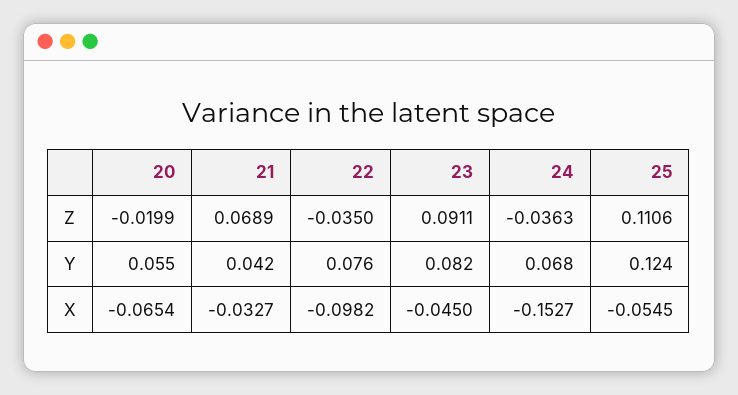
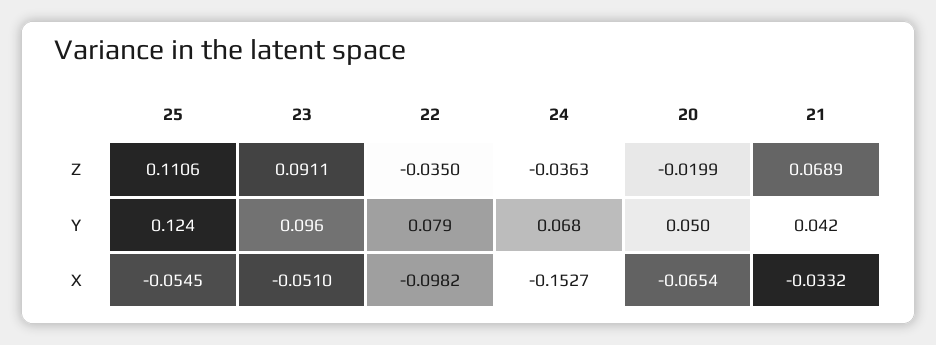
20, Y: 0.055 -> 0.05
22, Y: 0.076 -> 0.079
23, Y: 0.082 -> 0.096
21, X: -0.0327 -> -0.0332
23, X: -0.045 -> -0.051

